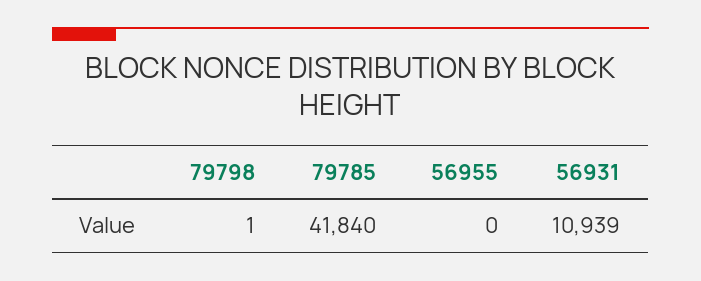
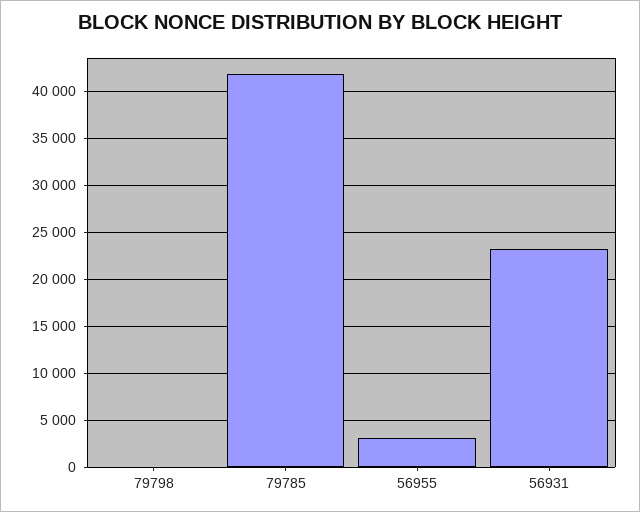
56955: 0 -> 3000
56931: 10939 -> 23000

